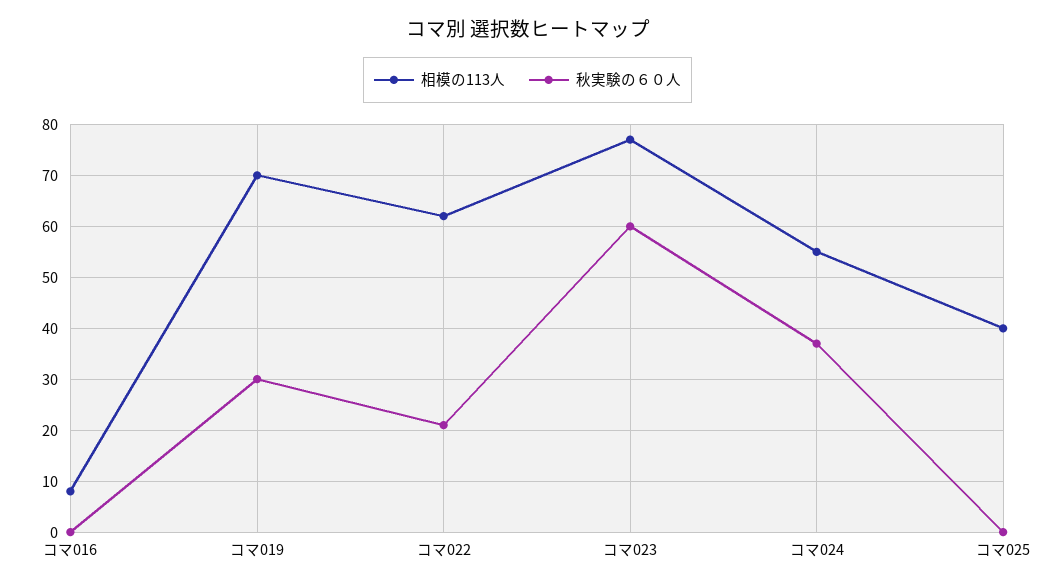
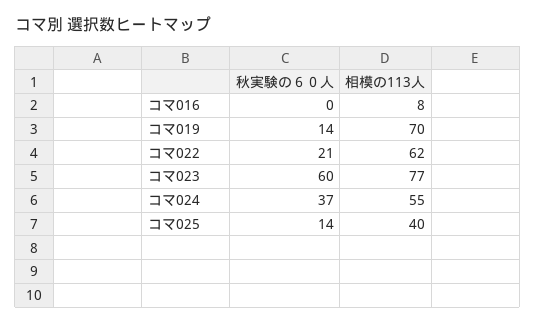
秋実験の６０人, コマ019: 30 -> 14
秋実験の６０人, コマ025: 0 -> 14

